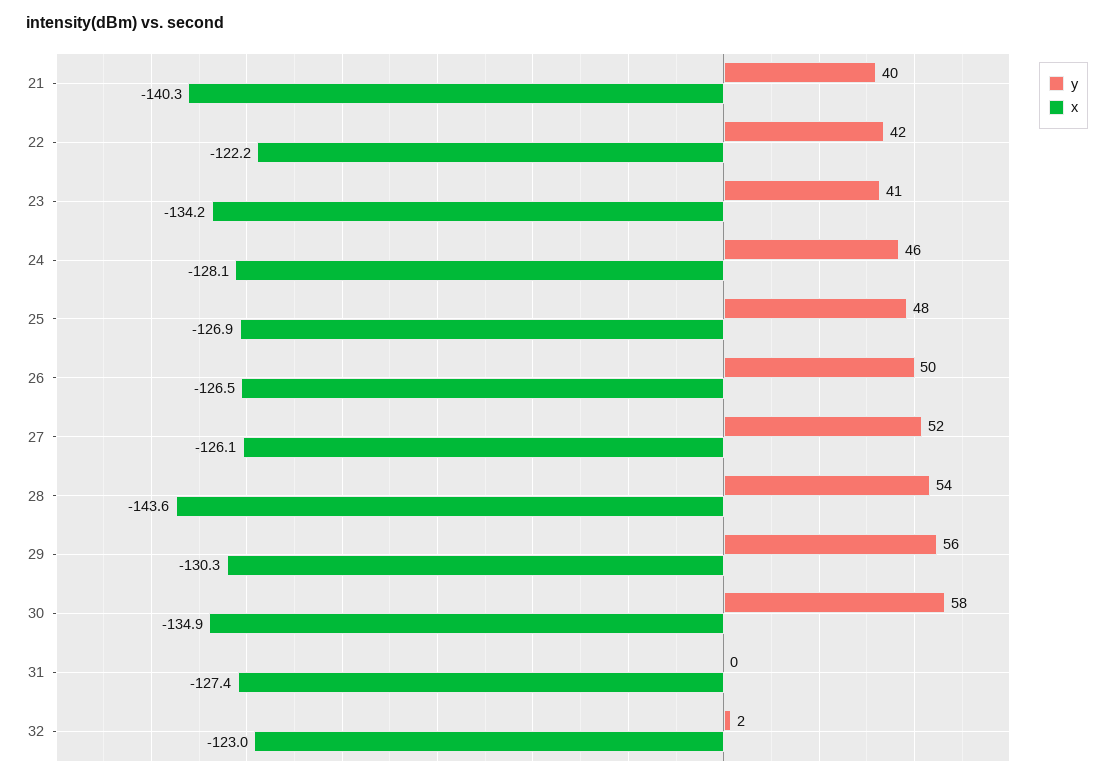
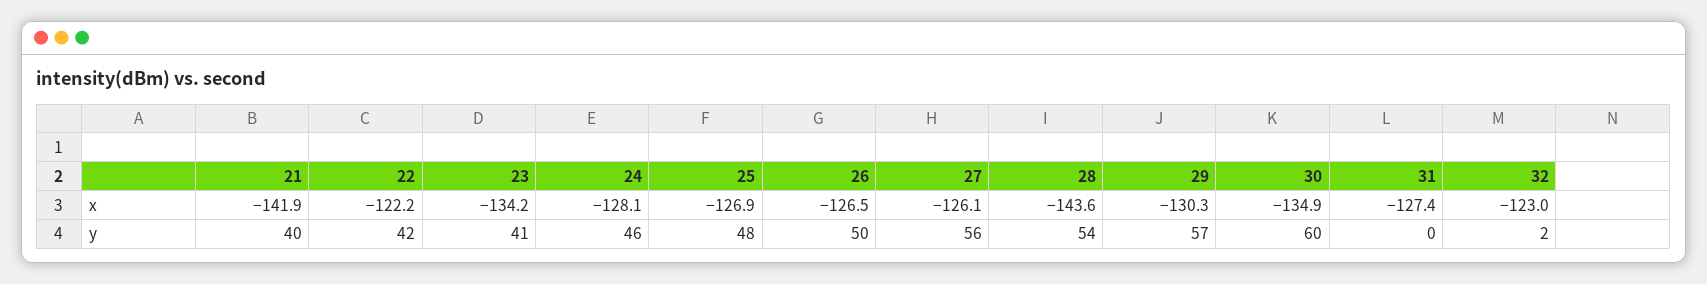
x, 21: -140.3 -> -141.9
y, 27: 52 -> 56
y, 29: 56 -> 57
y, 30: 58 -> 60

